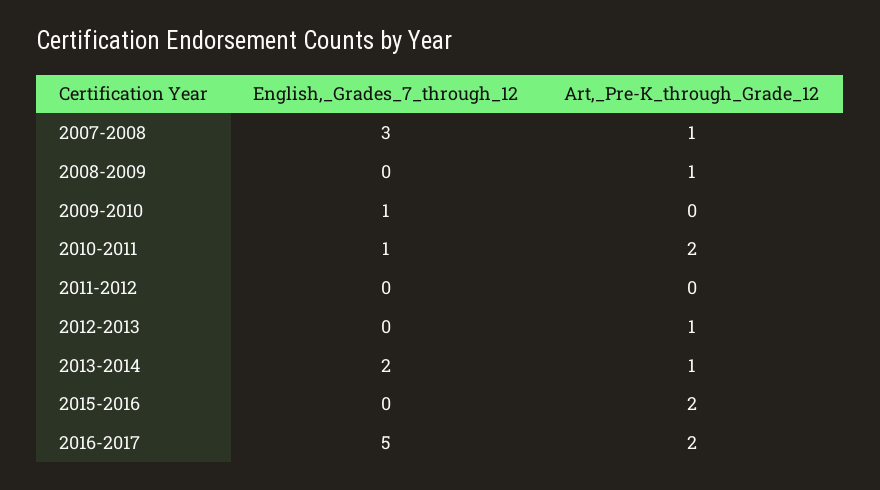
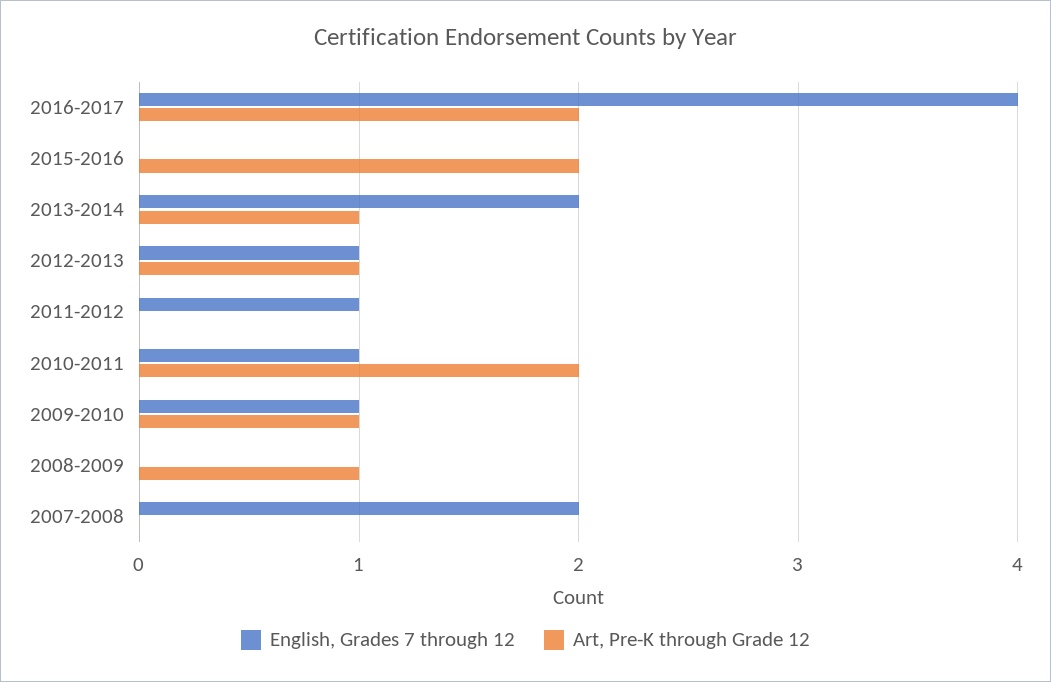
English,_Grades_7_through_12, 2007-2008: 3 -> 2
Art,_Pre-K_through_Grade_12, 2007-2008: 1 -> 0
Art,_Pre-K_through_Grade_12, 2009-2010: 0 -> 1
English,_Grades_7_through_12, 2011-2012: 0 -> 1
English,_Grades_7_through_12, 2012-2013: 0 -> 1
English,_Grades_7_through_12, 2016-2017: 5 -> 4

